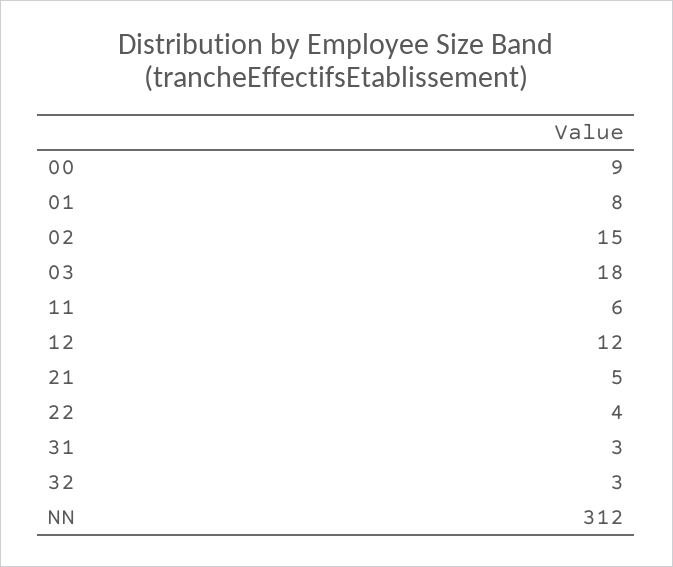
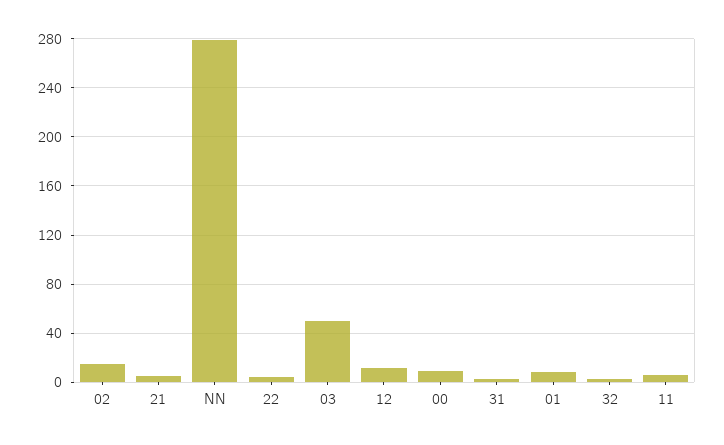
03: 18 -> 50
NN: 312 -> 280

